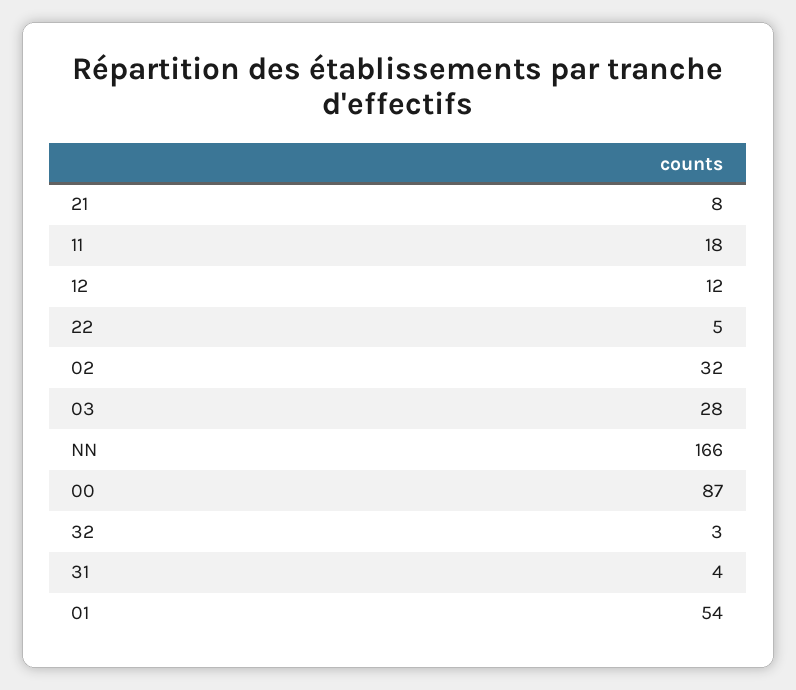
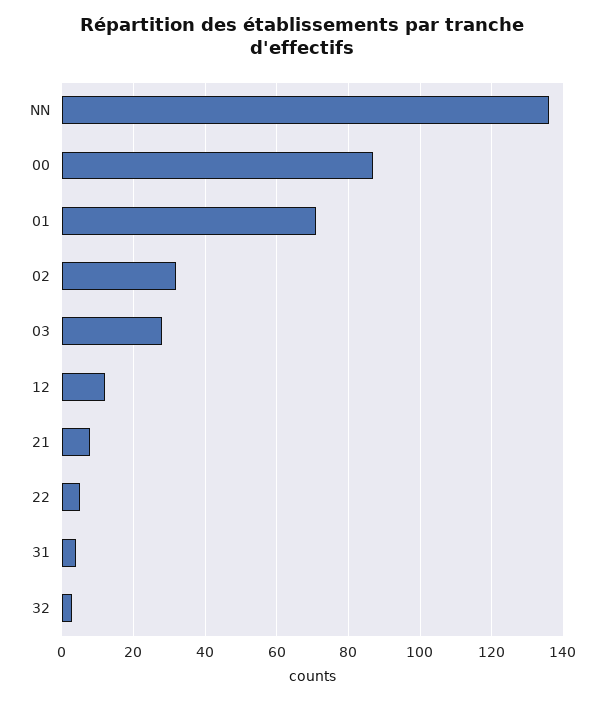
11: 18 -> none
NN: 166 -> 135
01: 54 -> 70

